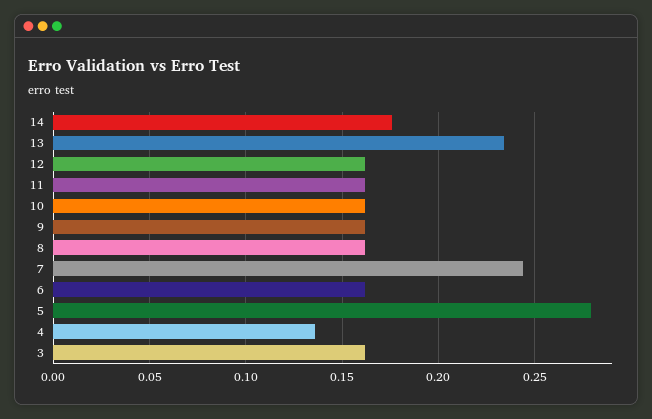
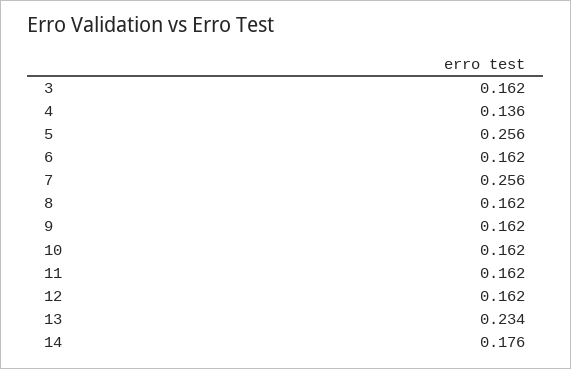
7: 0.245 -> 0.256
5: 0.28 -> 0.256

